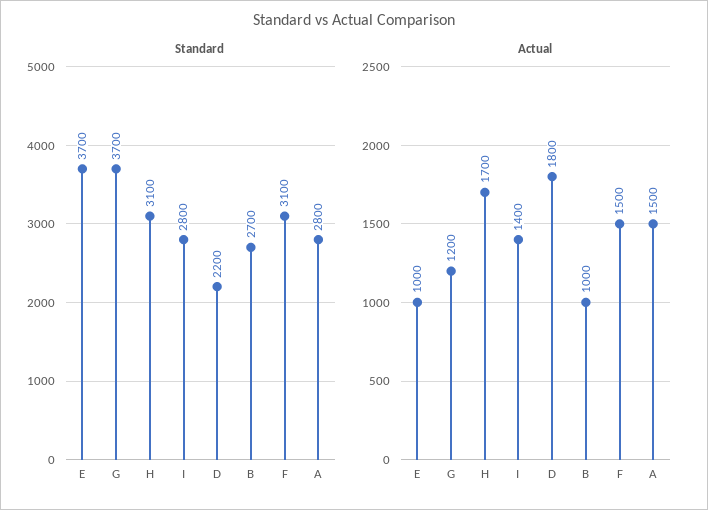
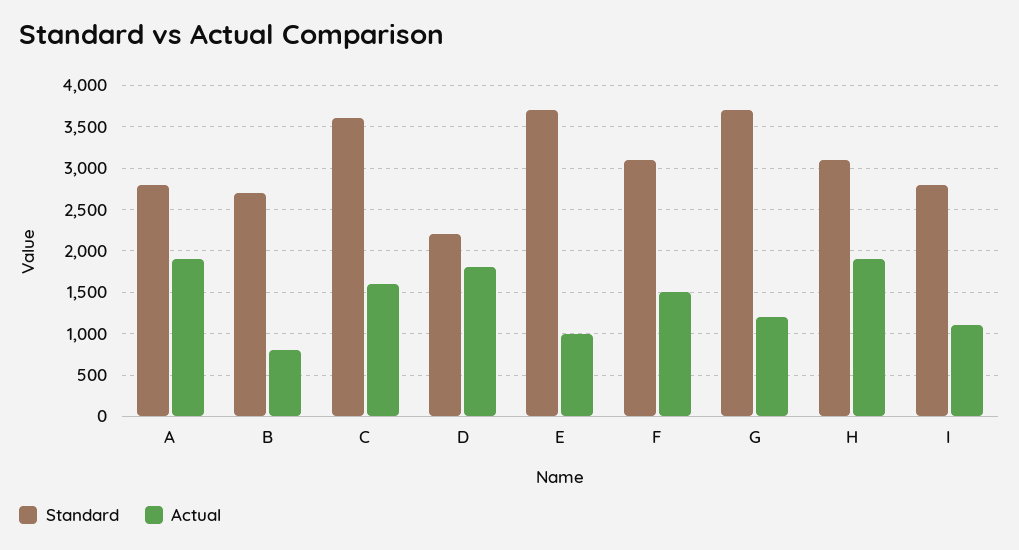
Actual, H: 1700 -> 1900
Actual, I: 1400 -> 1100
Actual, B: 1000 -> 800
Actual, A: 1500 -> 1900
Standard, C: none -> 3600
Actual, C: none -> 1600

